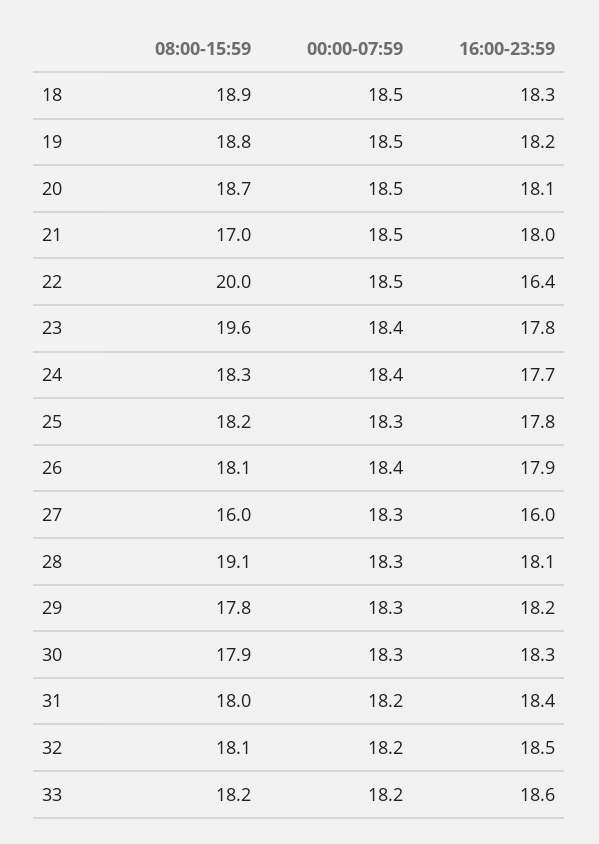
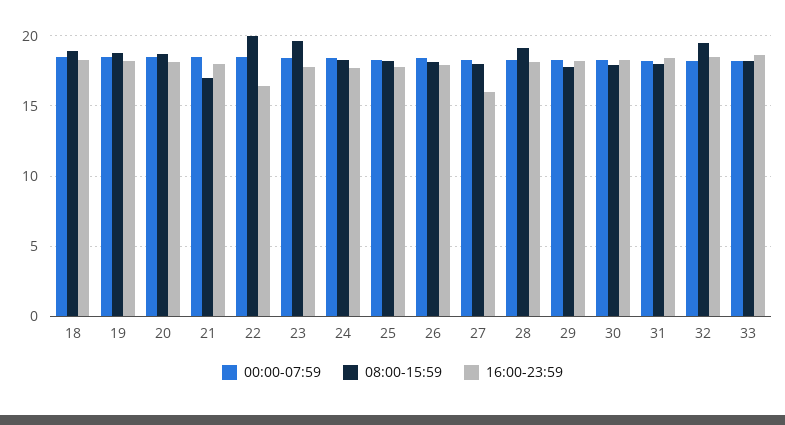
08:00-15:59, 27: 16 -> 18
08:00-15:59, 32: 18.1 -> 19.5

